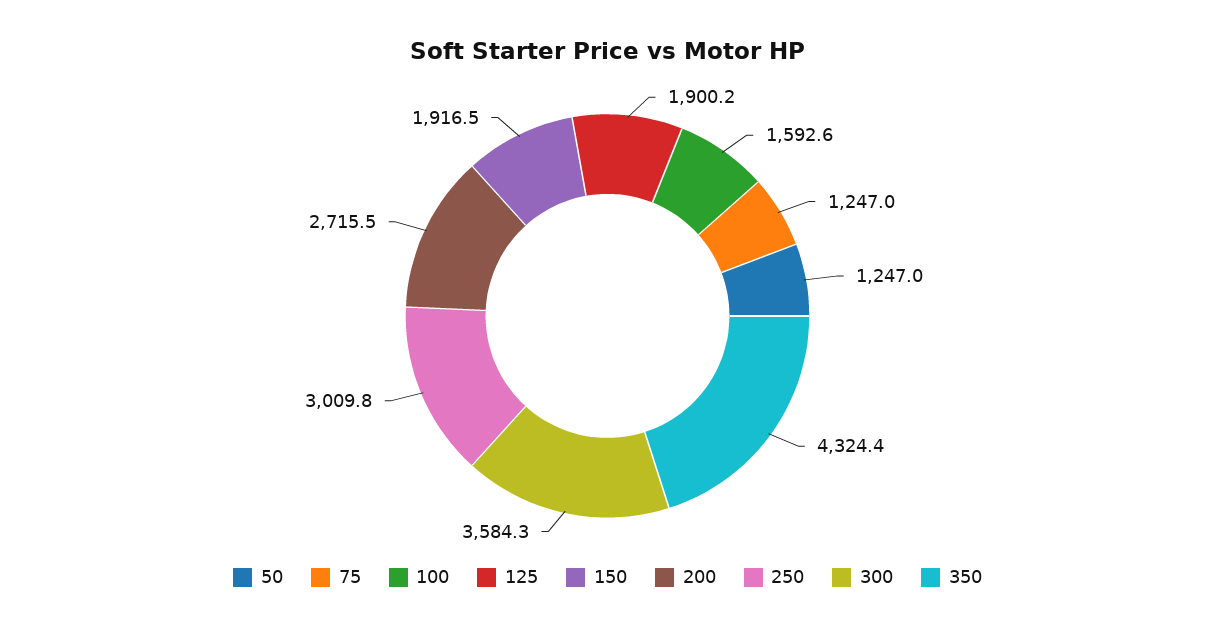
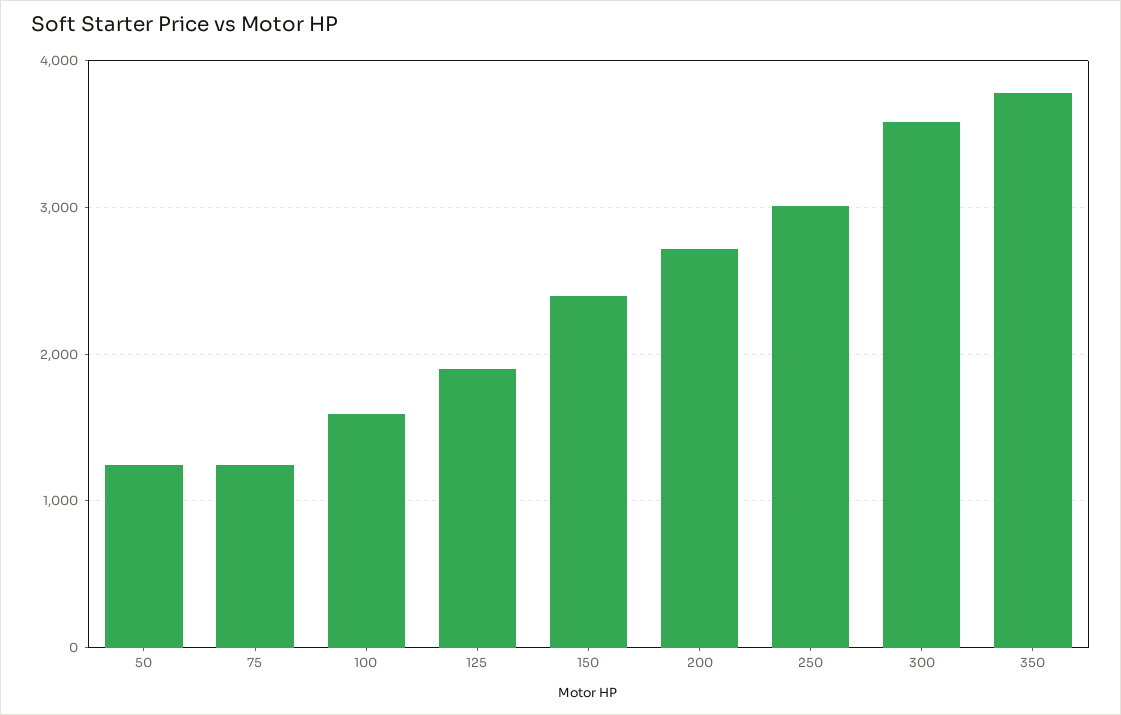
150: 1916.5 -> 2400
350: 4324.4 -> 3800

